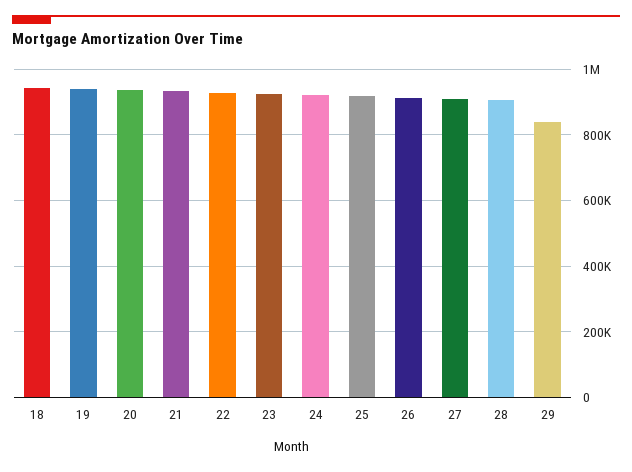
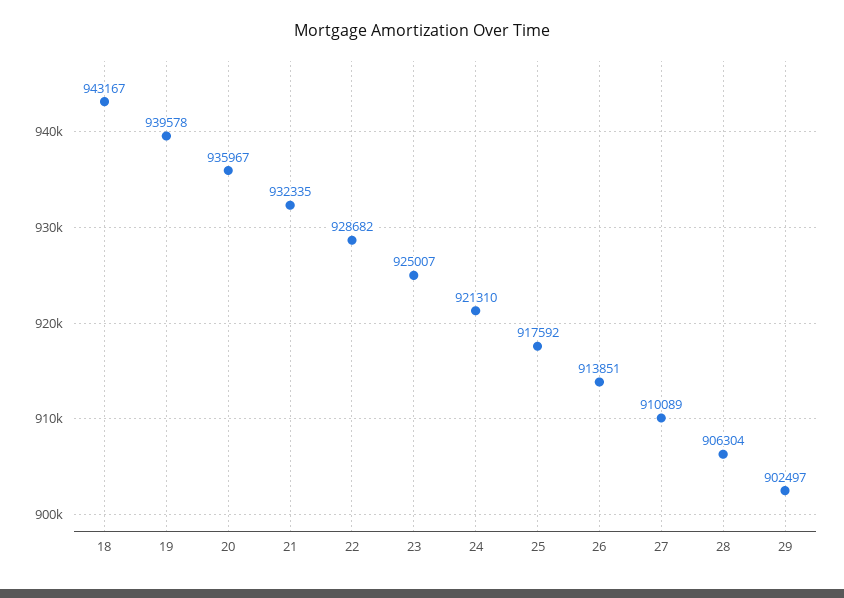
29: 840000 -> 902497

